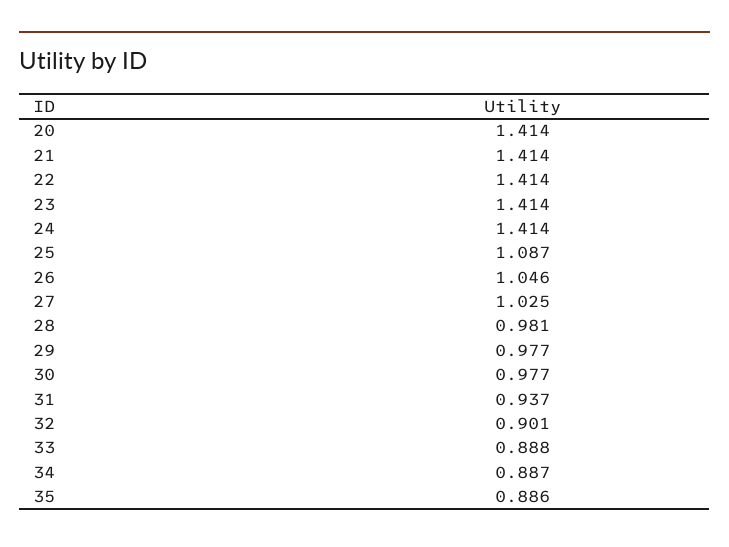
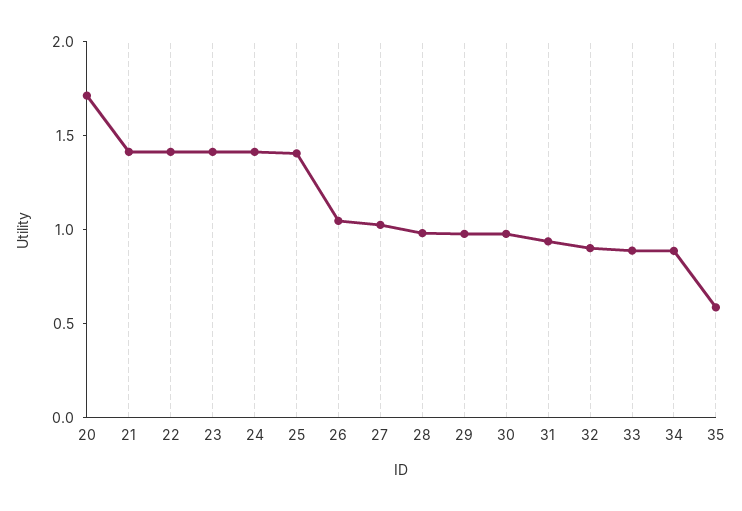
20: 1.414 -> 1.7
25: 1.087 -> 1.4
35: 0.886 -> 0.6

